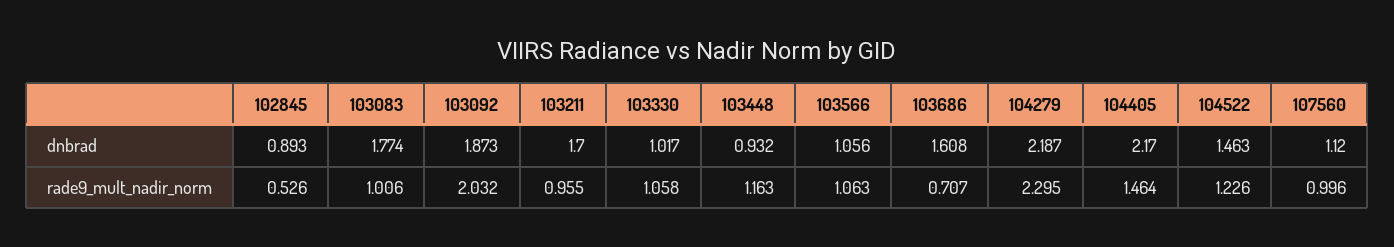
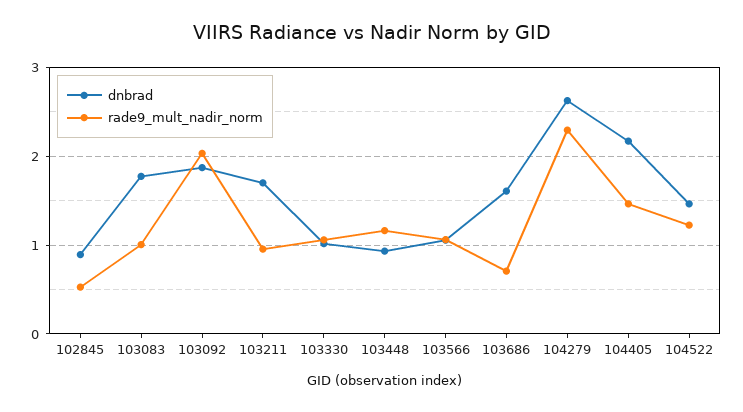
dnbrad, 104279: 2.187 -> 2.6
dnbrad, 107560: 1.12 -> none
rade9_mult_nadir_norm, 107560: 0.996 -> none

